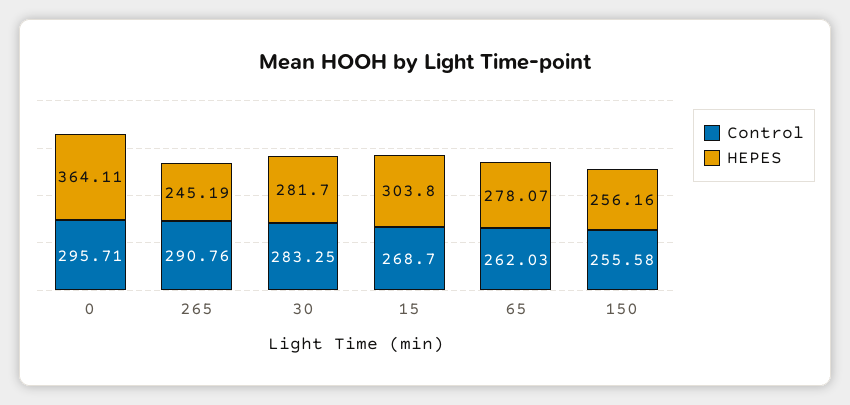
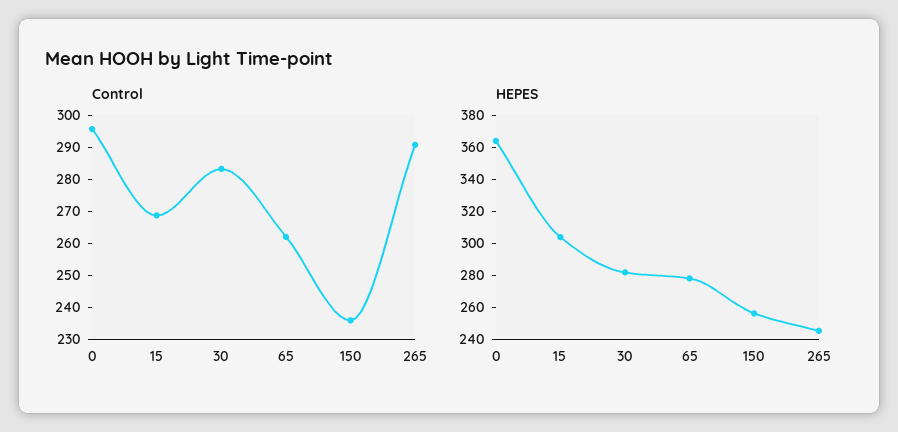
Control, 150: 255.58 -> 235

